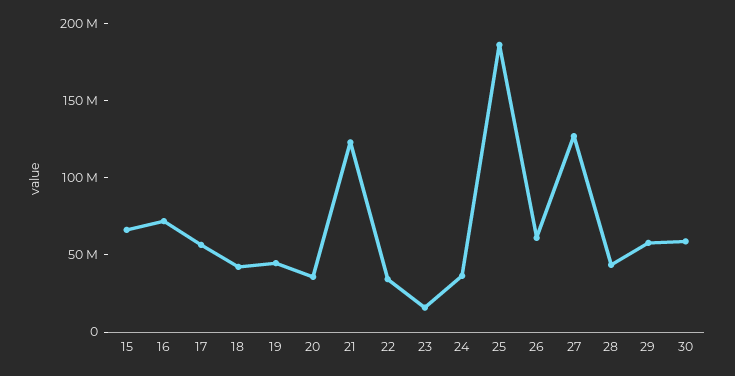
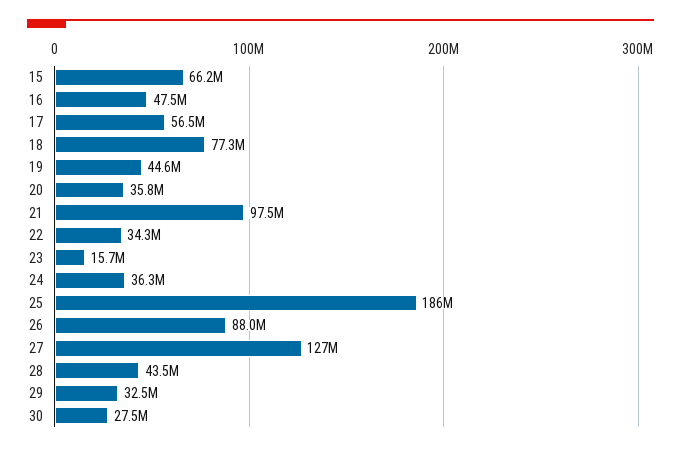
16: 70000000 -> 47500000
18: 40000000 -> 77300000
21: 120000000 -> 97500000
26: 60000000 -> 88000000
29: 60000000 -> 32500000
30: 60000000 -> 27500000

